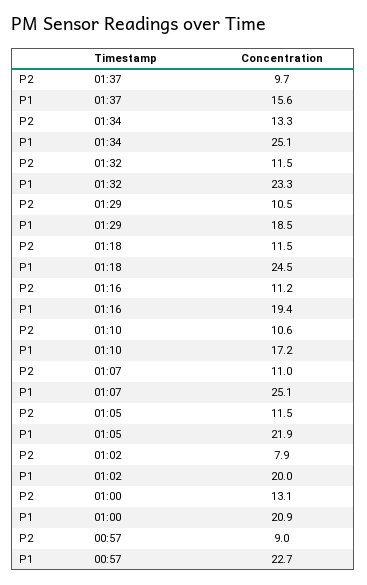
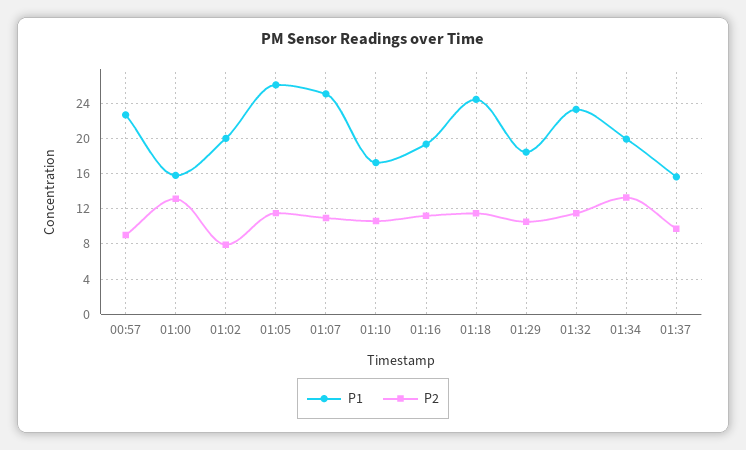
P1, 01:34: 25.1 -> 20
P1, 01:05: 21.9 -> 26
P1, 01:00: 20.9 -> 16

